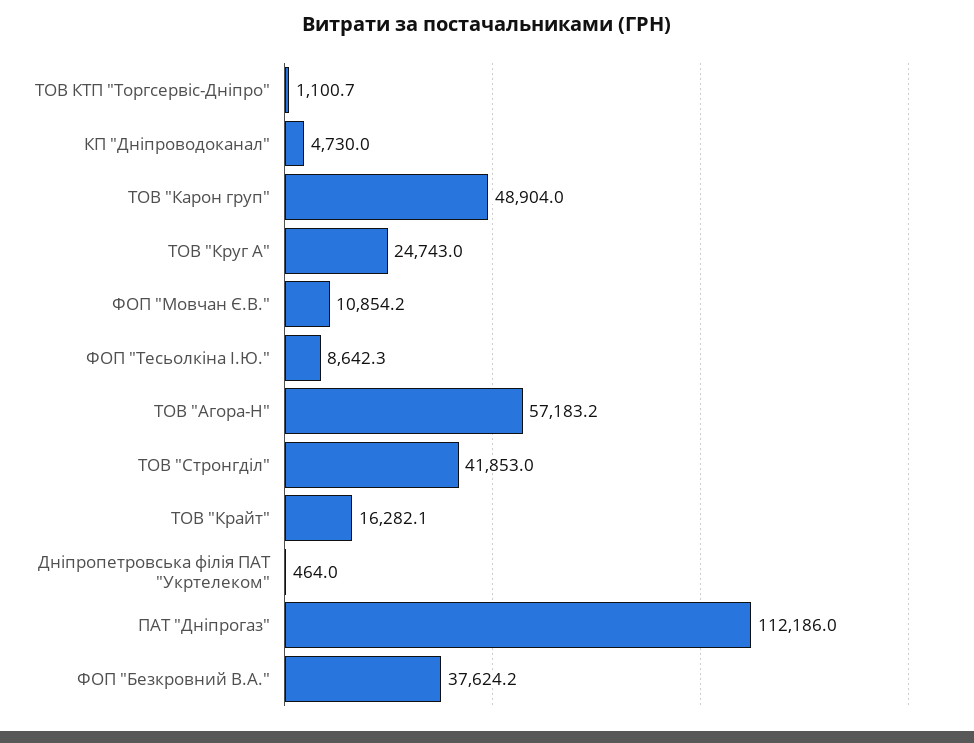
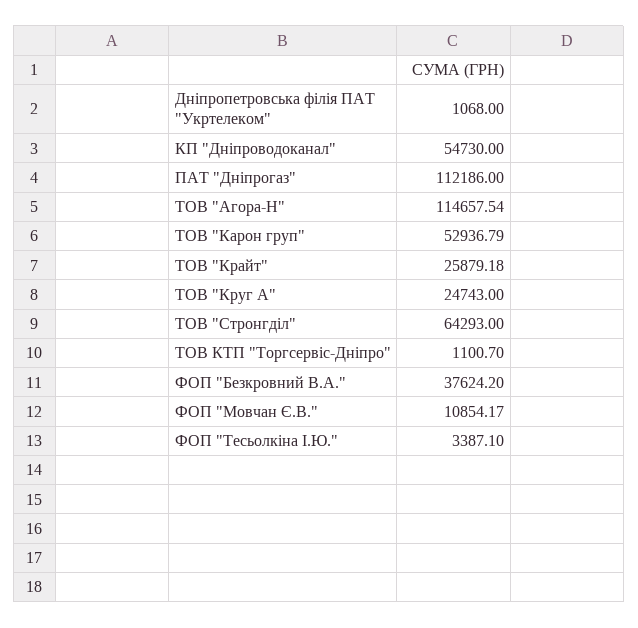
КП "Дніпроводоканал": 4730 -> 54730
ТОВ "Карон груп": 48904 -> 52936.79
ФОП "Тесьолкіна І.Ю.": 8642.3 -> 3387.1
ТОВ "Агора-Н": 57183.2 -> 114657.54
ТОВ "Стронгділ": 41853 -> 64293
ТОВ "Крайт": 16282.1 -> 25879.18
Дніпропетровська філія ПАТ "Укртелеком": 464 -> 1068

